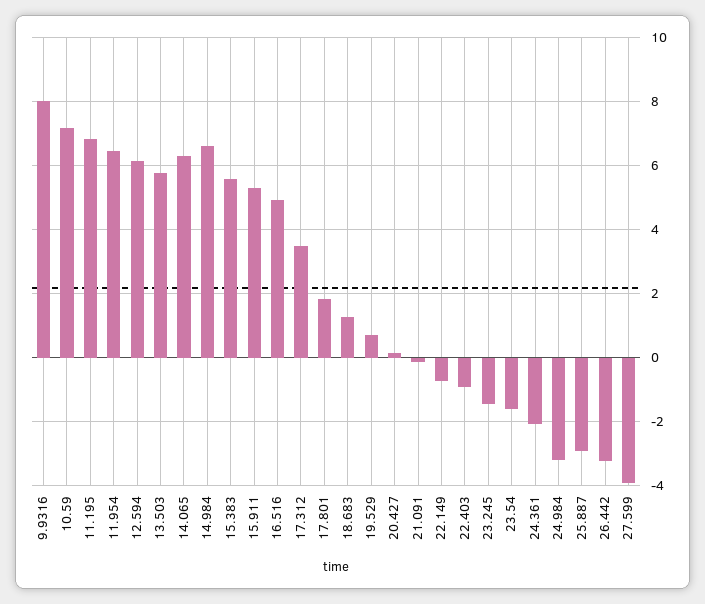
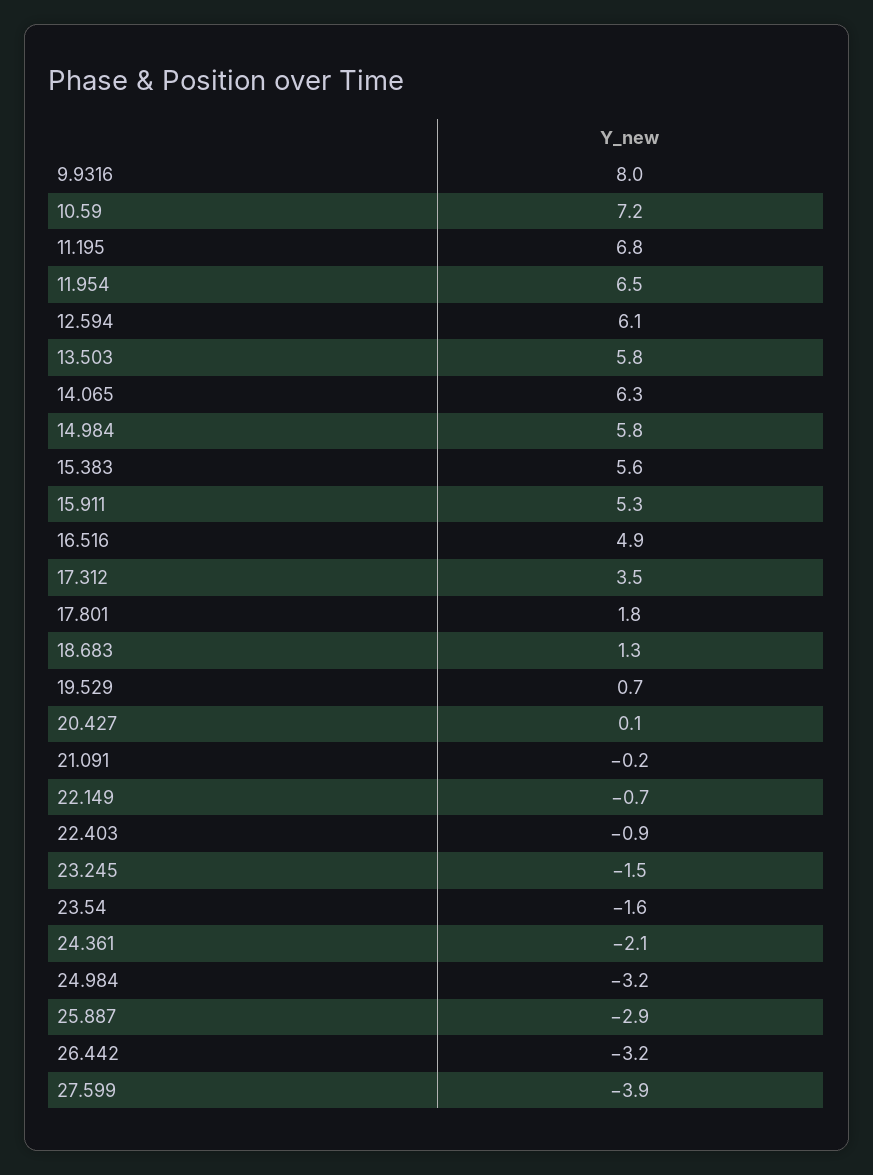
14.984: 6.6 -> 5.8

